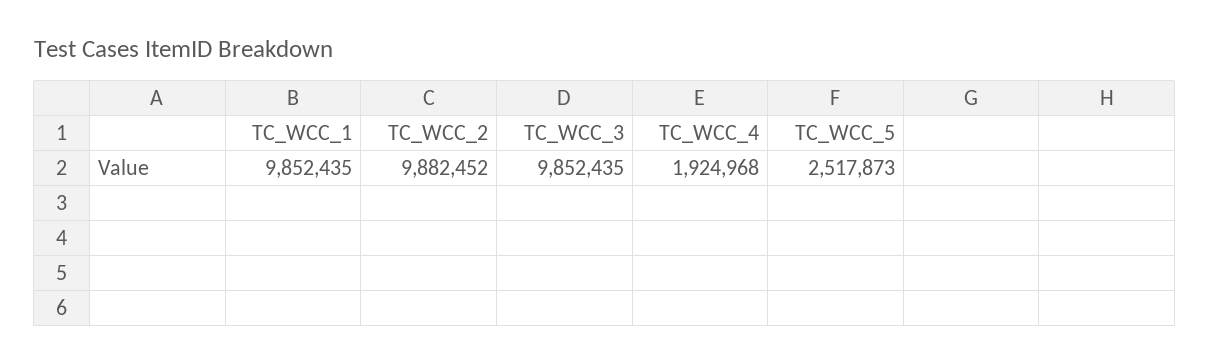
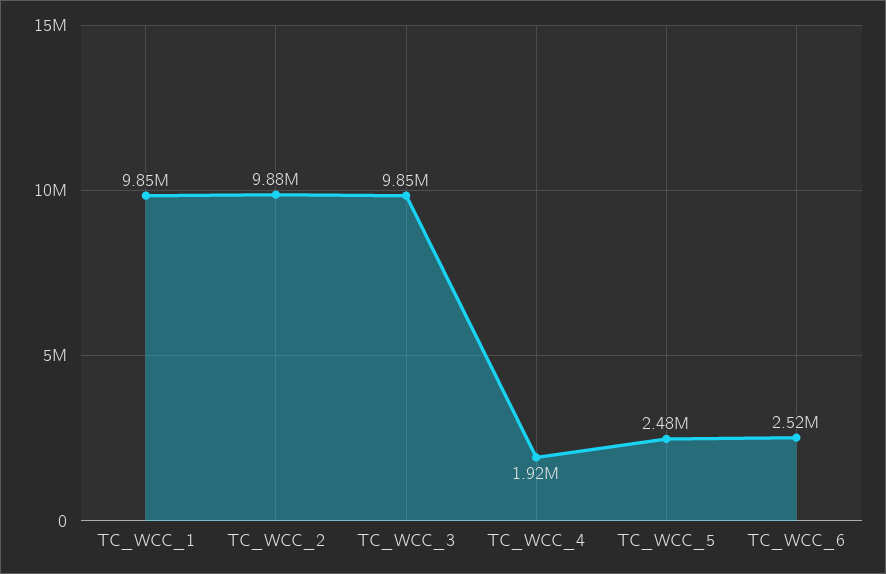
TC_WCC_5: 2517873 -> 2480000
TC_WCC_6: none -> 2520000

